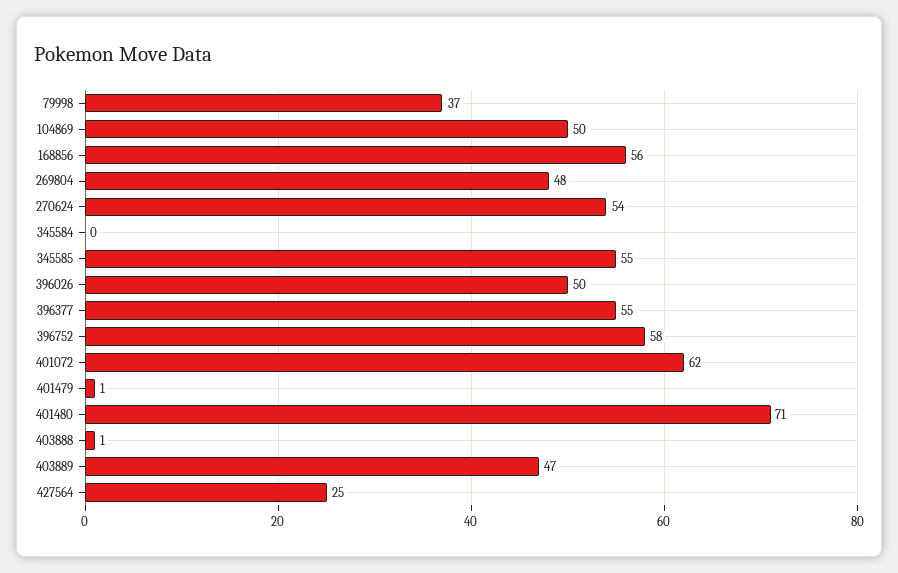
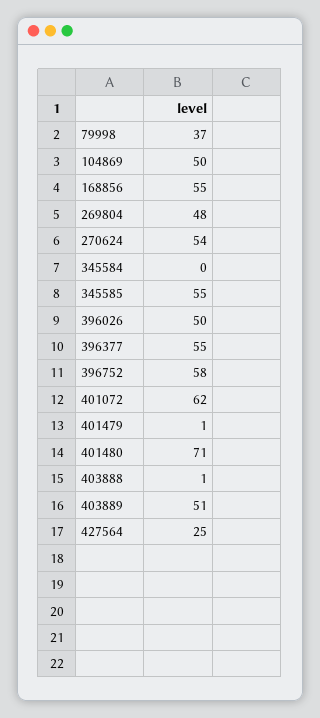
168856: 56 -> 55
403889: 47 -> 51

